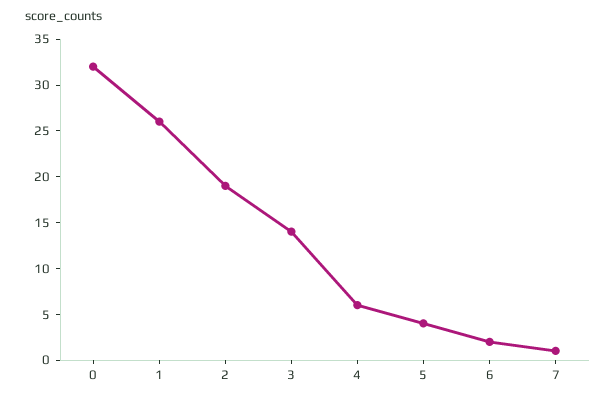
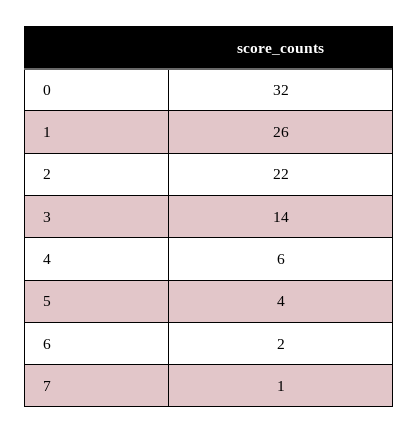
2: 19 -> 22

